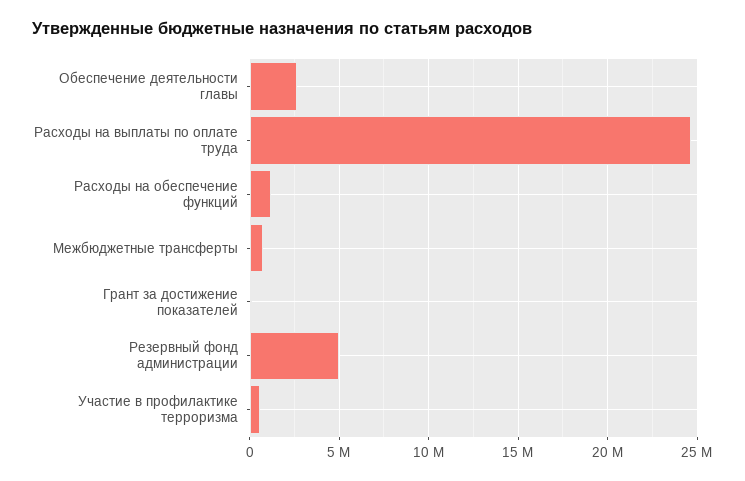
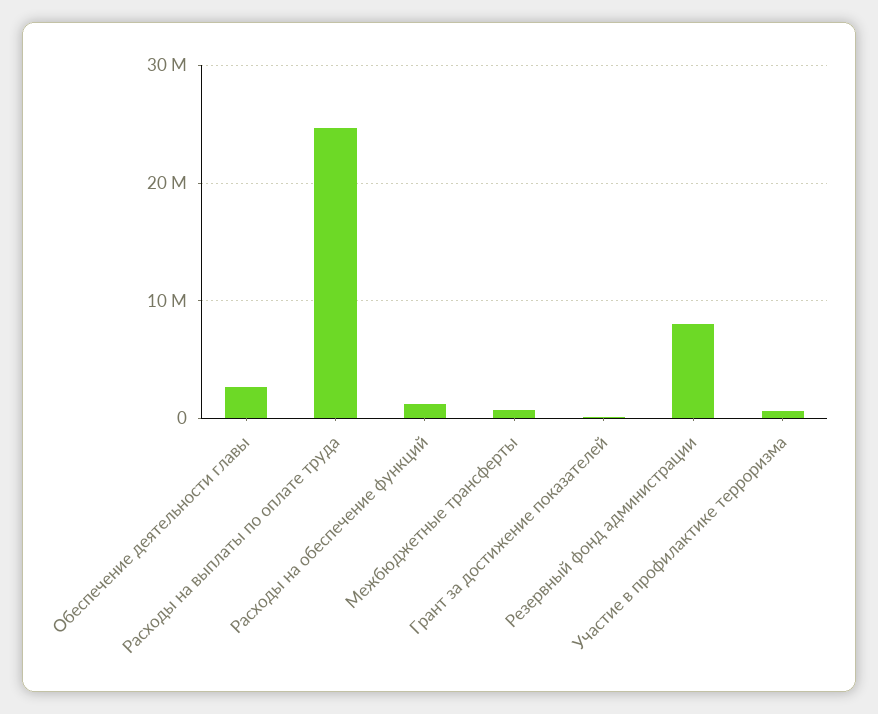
Резервный фонд администрации: 5000000 -> 8000000

